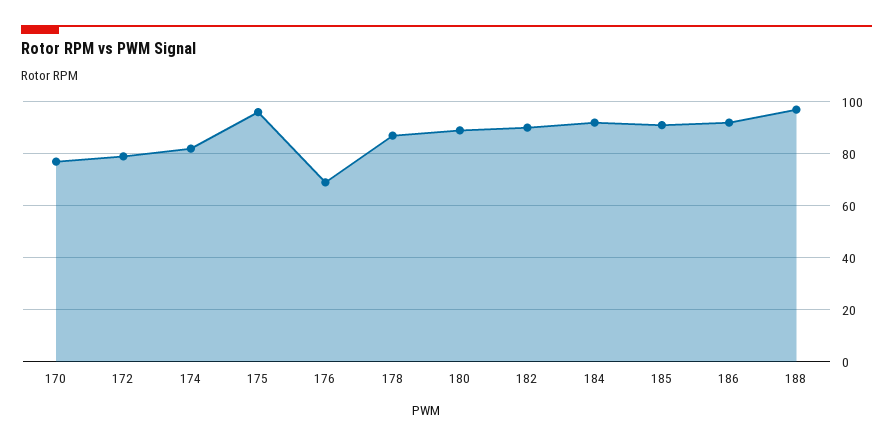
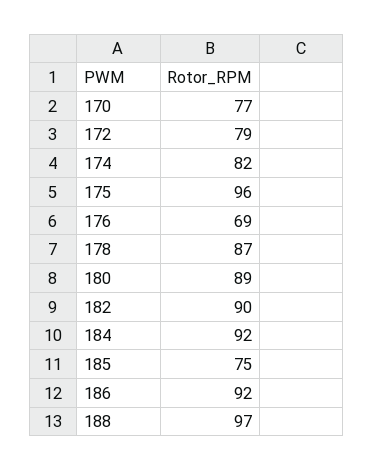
185: 90 -> 75

